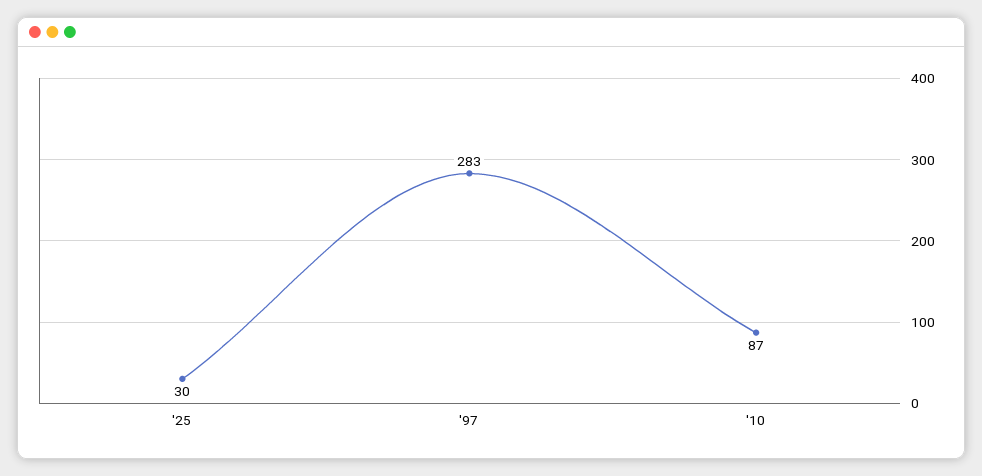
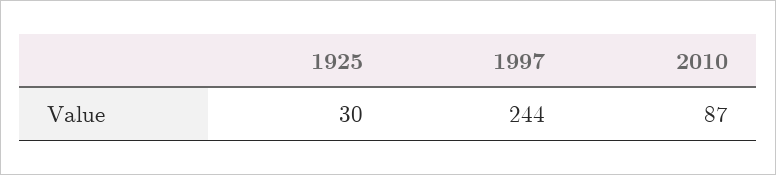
'97: 283 -> 244

